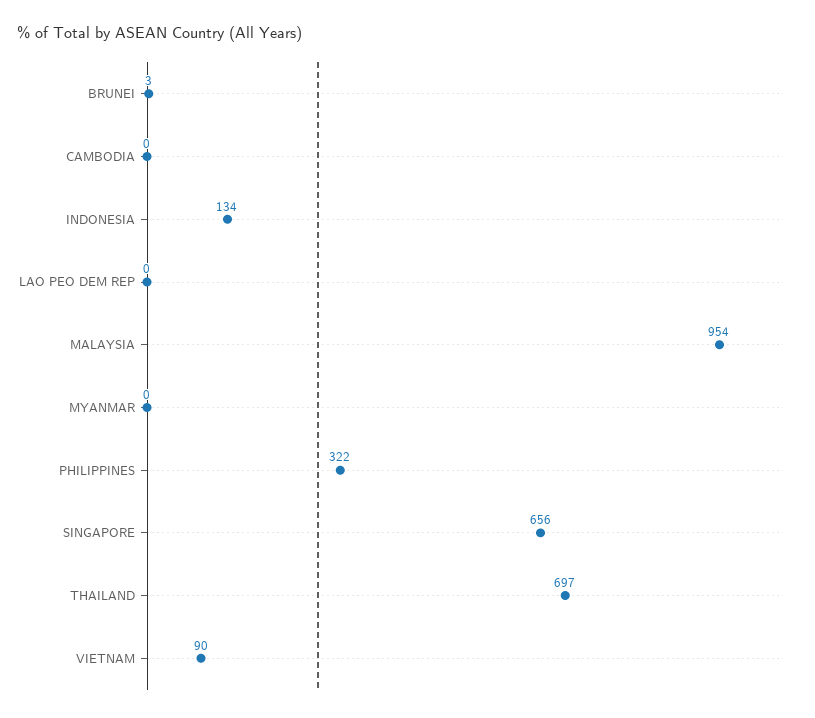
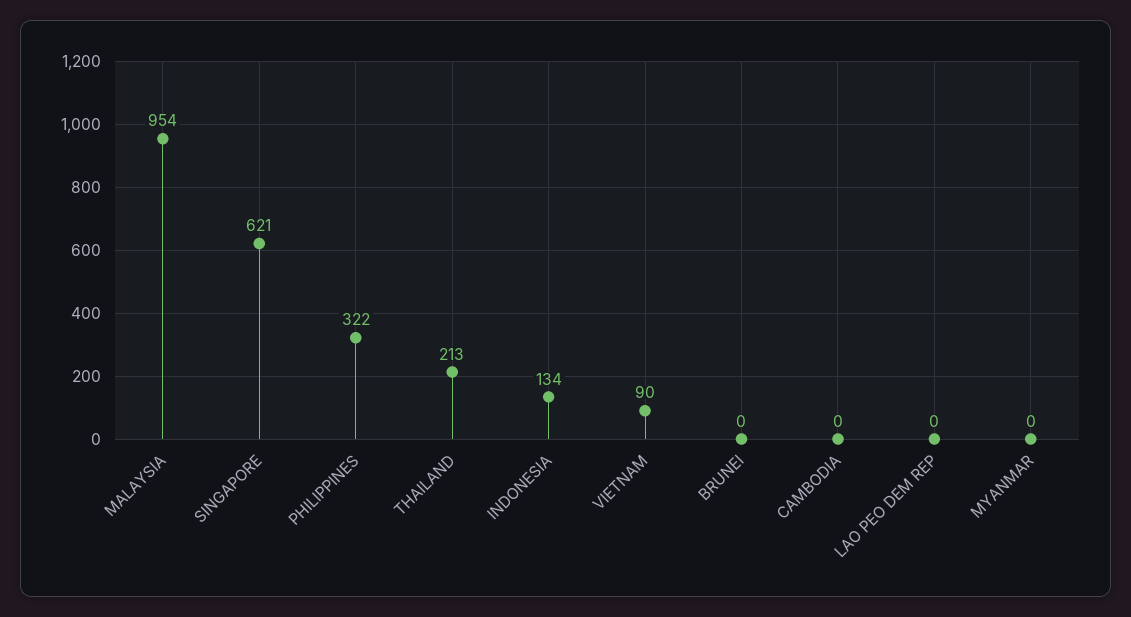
BRUNEI: 3 -> 0
SINGAPORE: 656 -> 621
THAILAND: 697 -> 213

